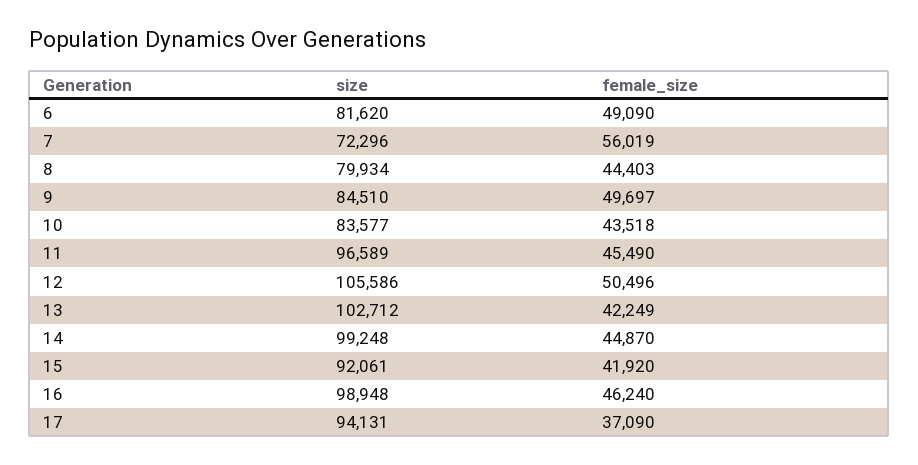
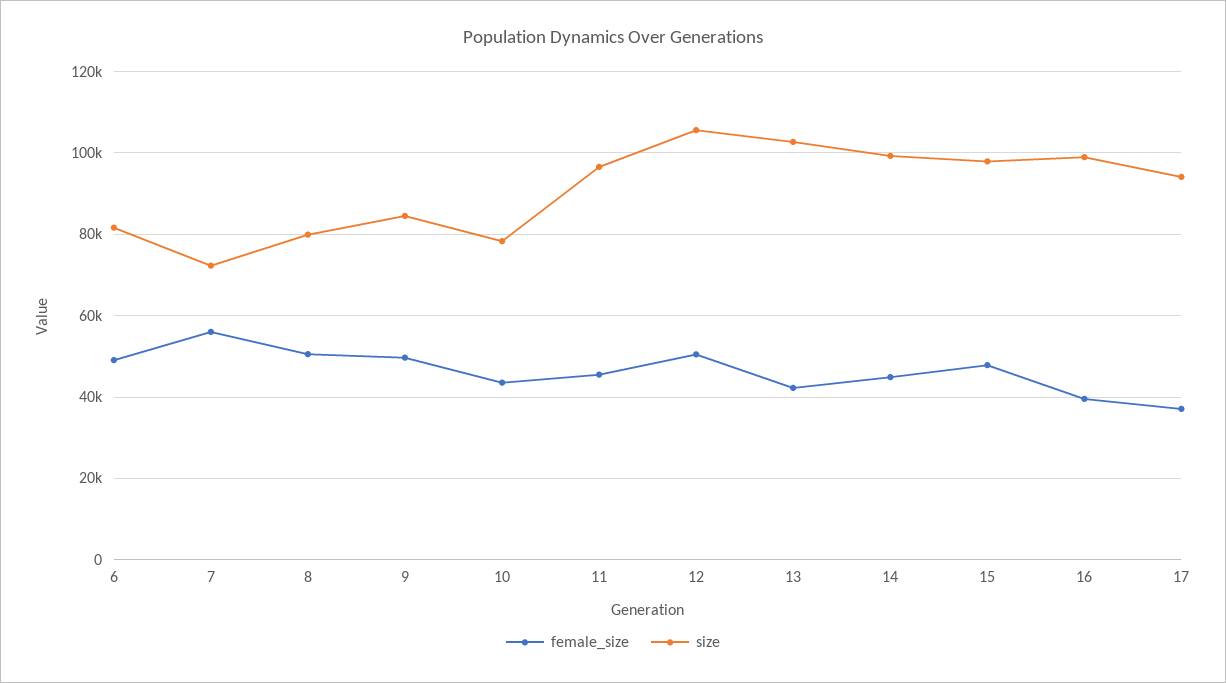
female_size, 8: 44403 -> 50000
size, 10: 83577 -> 78000
size, 15: 92061 -> 98000
female_size, 15: 41920 -> 48000
female_size, 16: 46240 -> 40000

